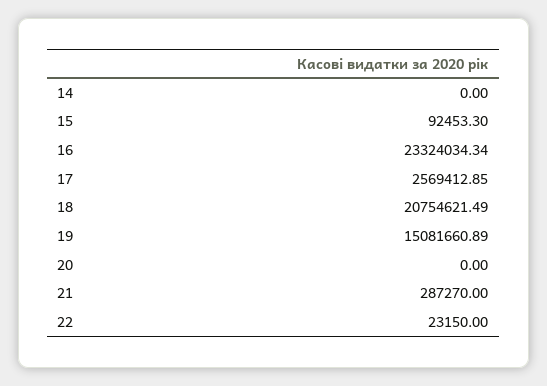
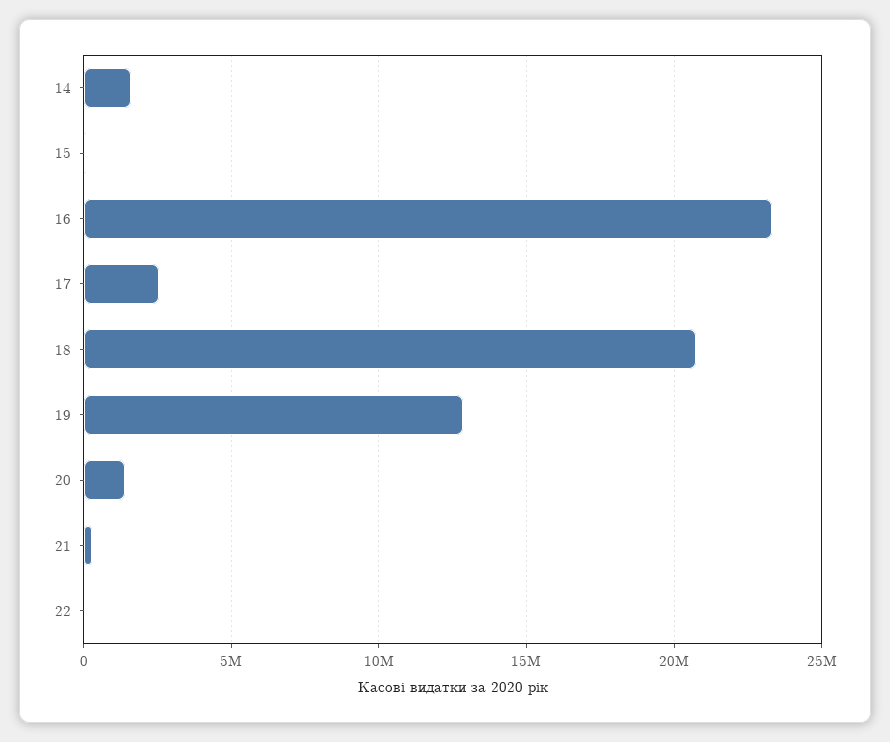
14: 0 -> 1500000
19: 15081660.89 -> 13000000
20: 0 -> 1500000

